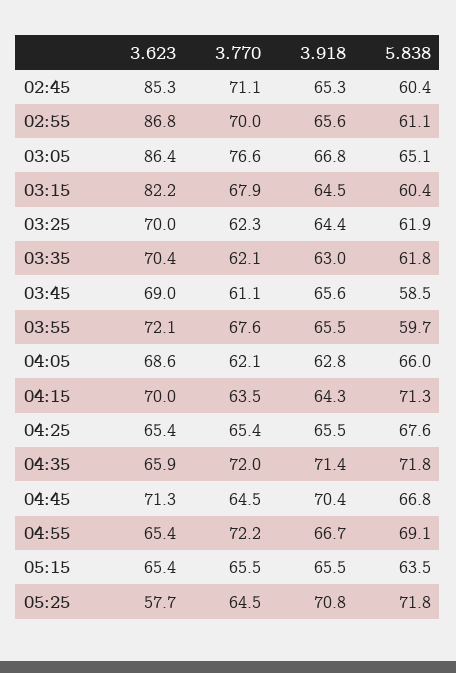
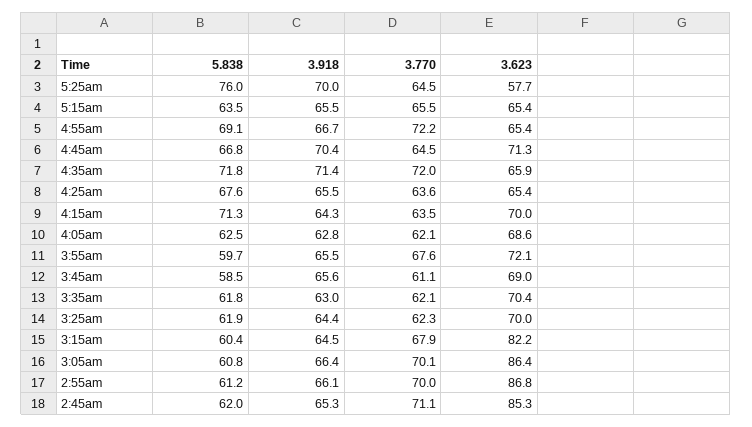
5.838, 02:45: 60.4 -> 62
3.918, 02:55: 65.6 -> 66.1
5.838, 02:55: 61.1 -> 61.2
3.770, 03:05: 76.6 -> 70.1
3.918, 03:05: 66.8 -> 66.4
5.838, 03:05: 65.1 -> 60.8
5.838, 04:05: 66 -> 62.5
3.770, 04:25: 65.4 -> 63.6
3.918, 05:25: 70.8 -> 70
5.838, 05:25: 71.8 -> 76

